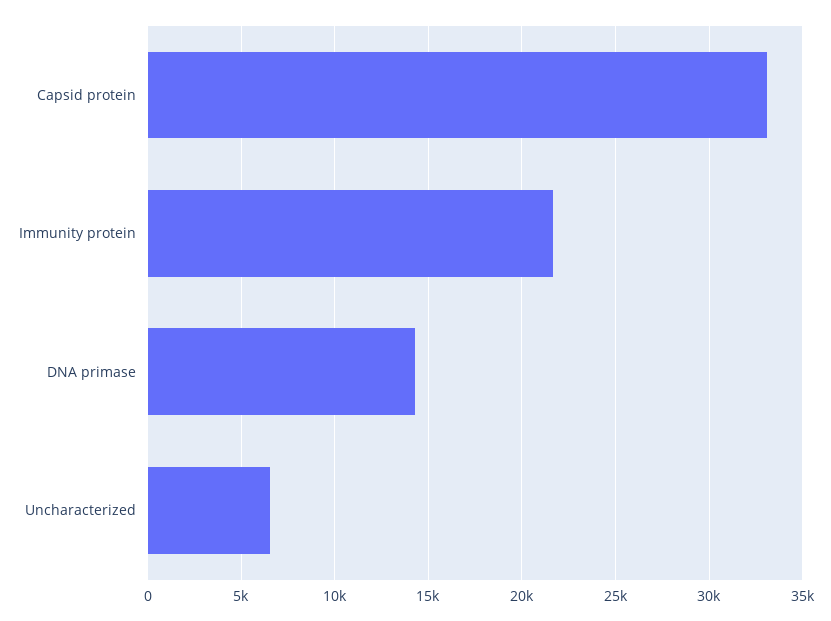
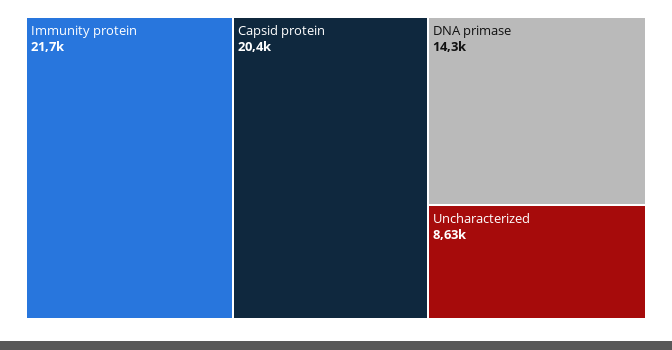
Capsid protein: 33000 -> 20400
Uncharacterized: 6500 -> 8630

